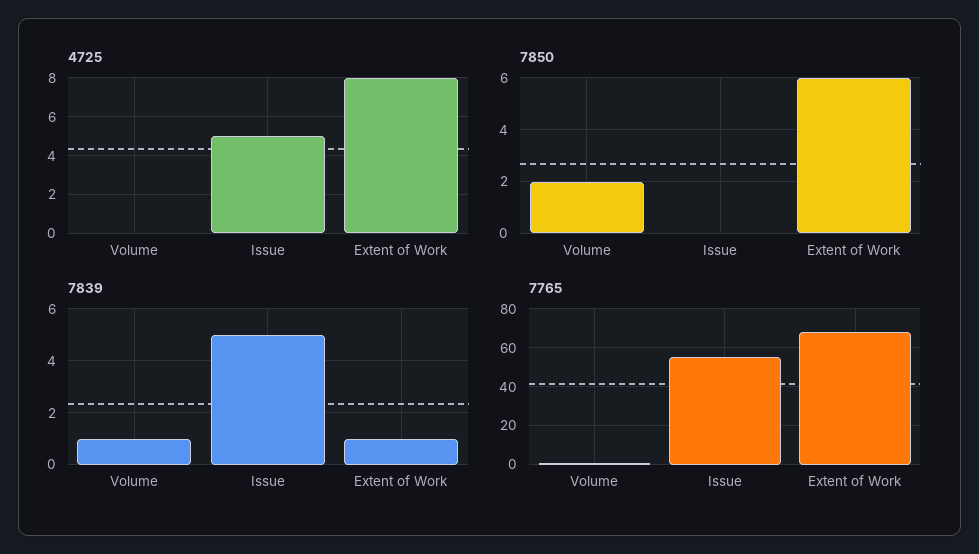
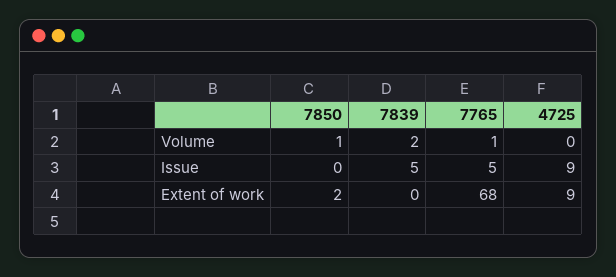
4725, Issue: 5 -> 9
4725, Extent of Work: 8 -> 9
7850, Volume: 2 -> 1
7850, Extent of Work: 6 -> 2
7839, Volume: 1 -> 2
7839, Extent of Work: 1 -> 0
7765, Issue: 55 -> 5

